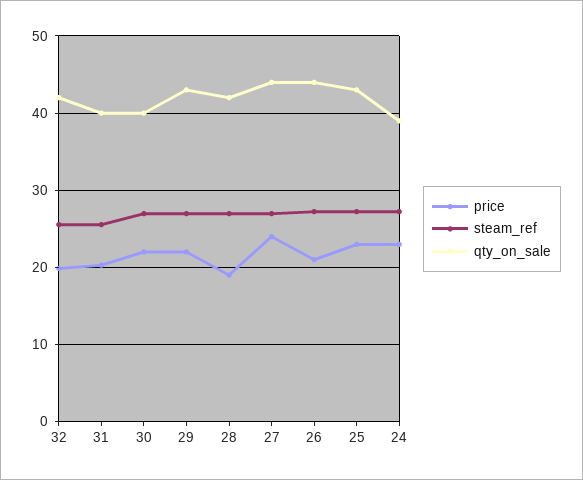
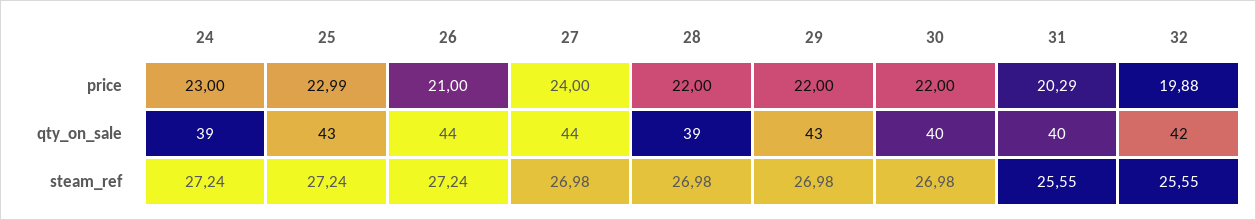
price, 28: 19 -> 22
qty_on_sale, 28: 42 -> 39

